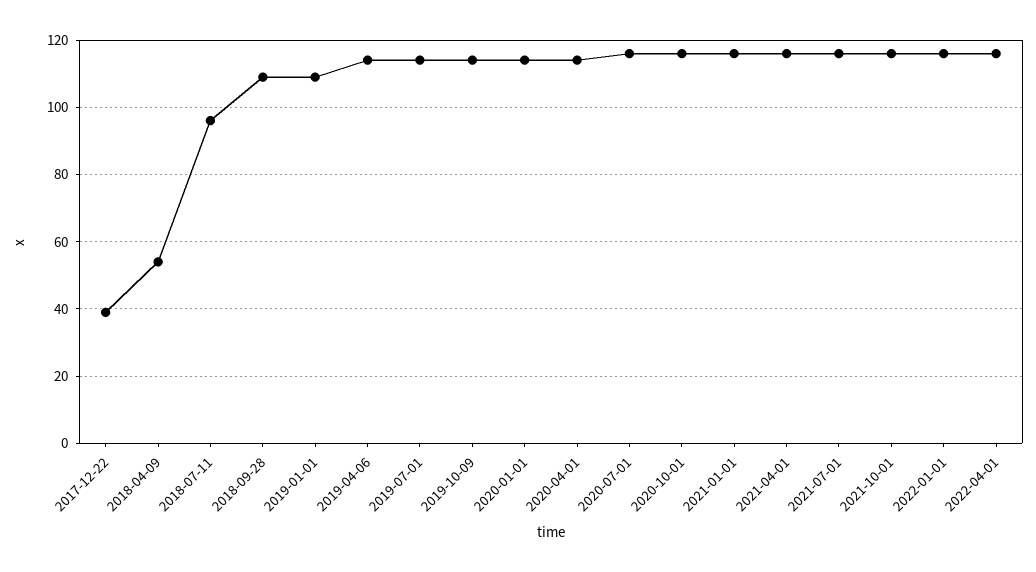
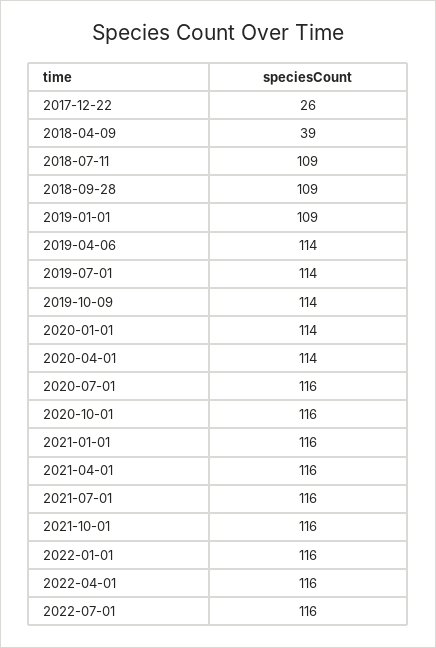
2017-12-22: 40 -> 26
2018-04-09: 55 -> 39
2018-07-11: 95 -> 109
2022-07-01: none -> 116

